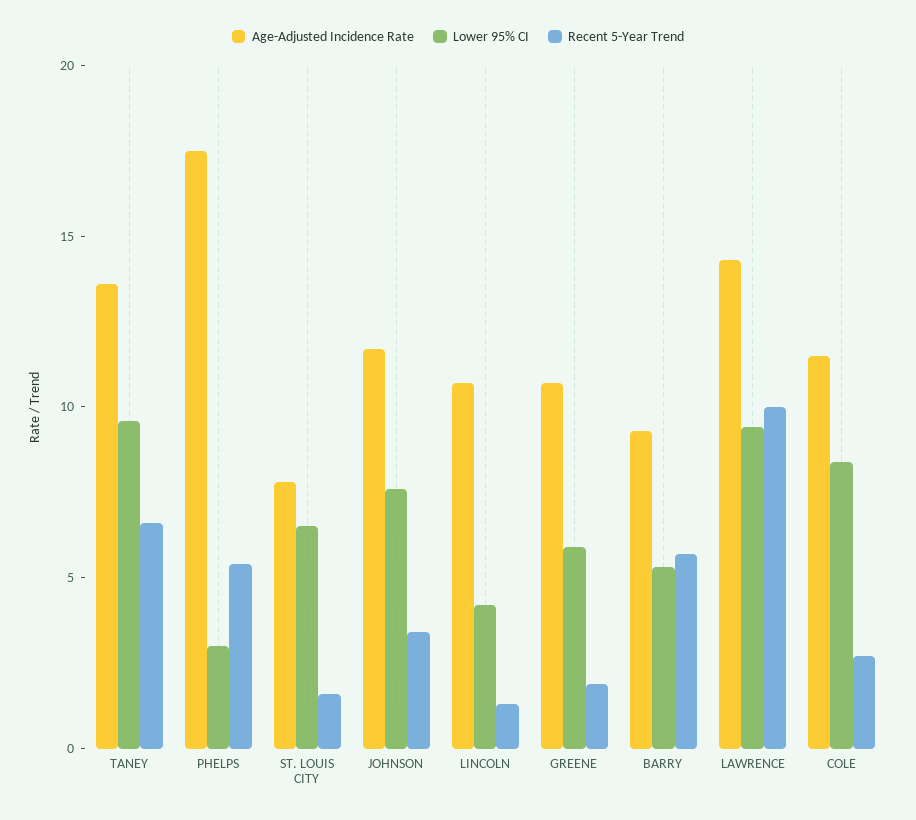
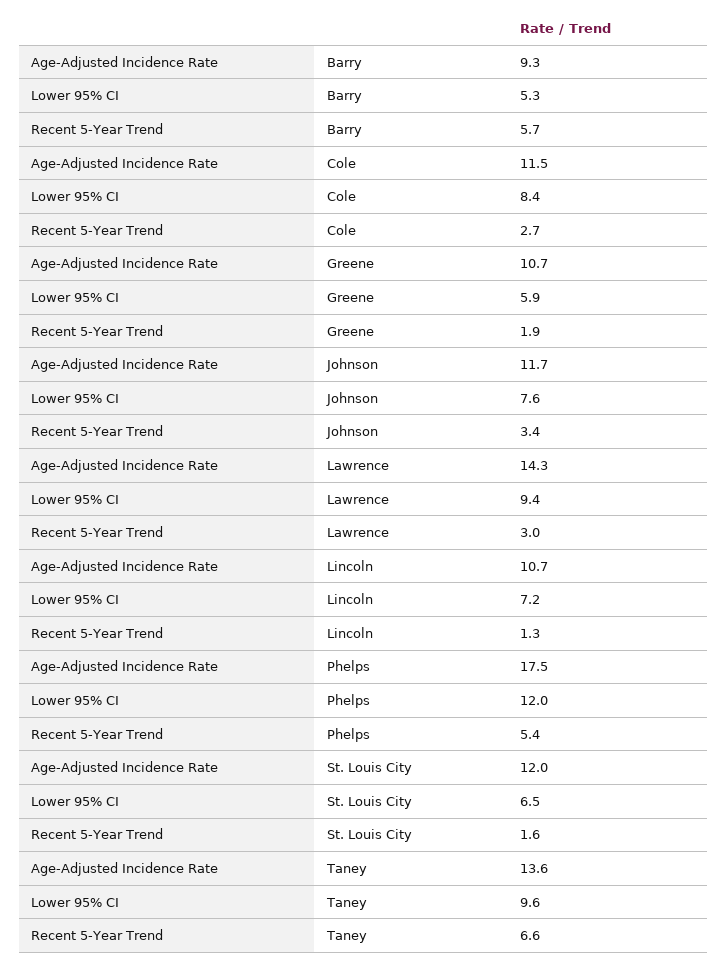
Lower 95% CI, PHELPS: 3 -> 12
Age-Adjusted Incidence Rate, ST. LOUIS CITY: 8 -> 12
Lower 95% CI, LINCOLN: 4 -> 7.2
Recent 5-Year Trend, LAWRENCE: 10 -> 3

